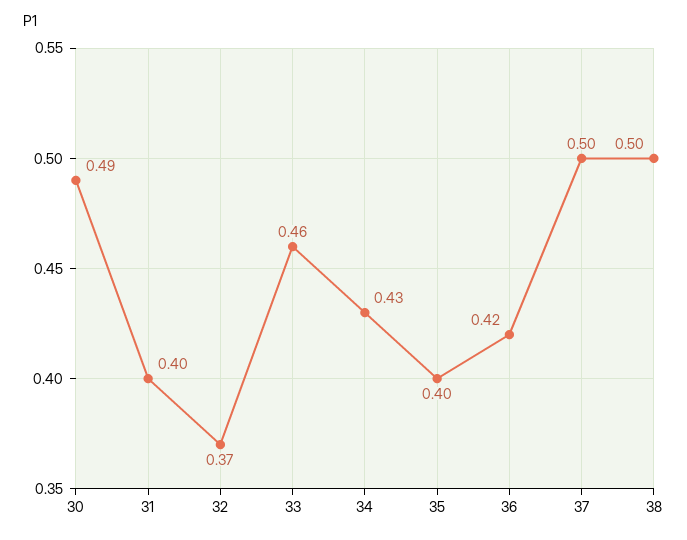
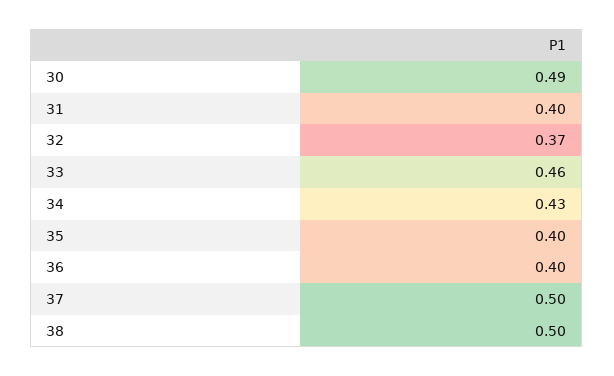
36: 0.42 -> 0.4

